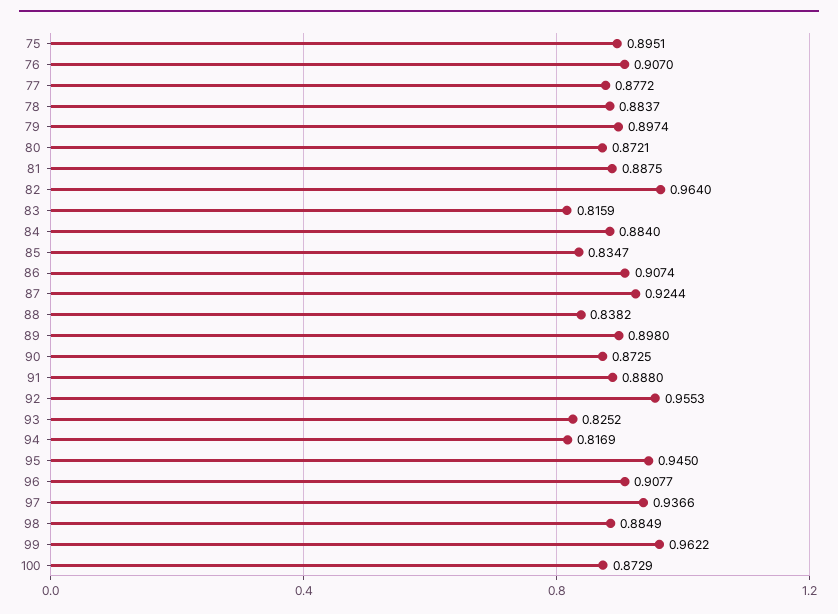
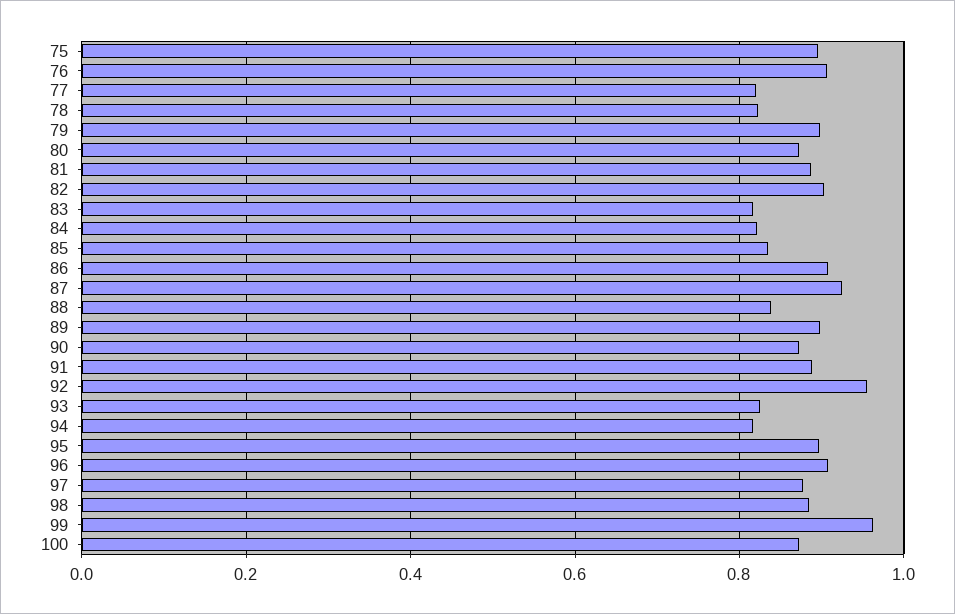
77: 0.8772 -> 0.82
78: 0.8837 -> 0.82
82: 0.964 -> 0.9
84: 0.884 -> 0.82
95: 0.945 -> 0.9
97: 0.9366 -> 0.88

